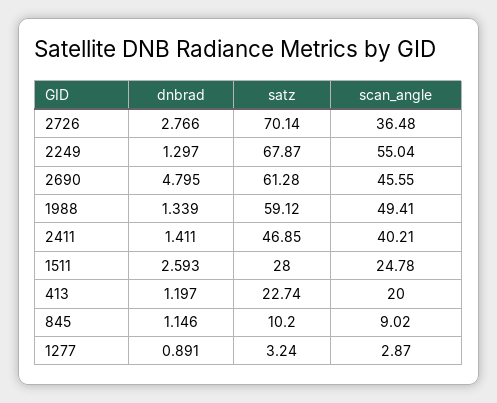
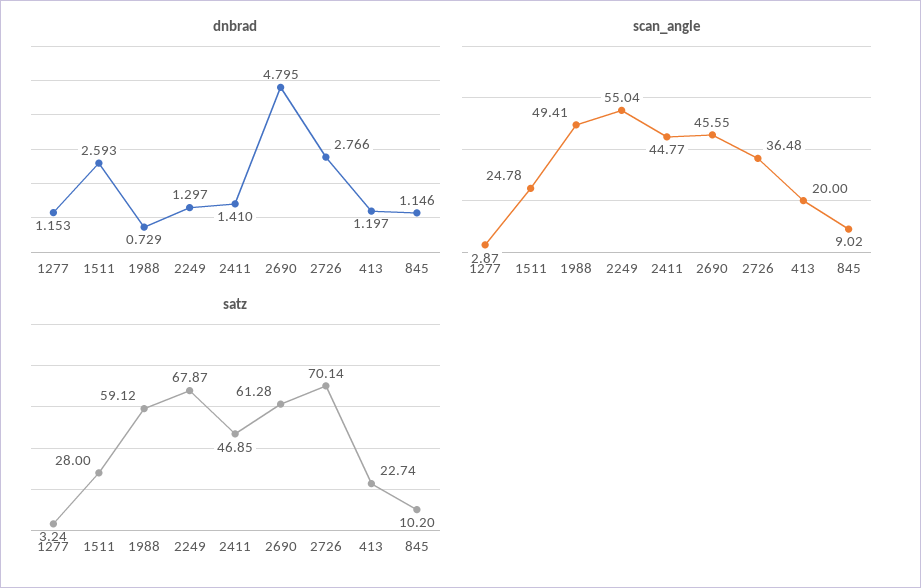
dnbrad, 1988: 1.339 -> 0.729
dnbrad, 2411: 1.411 -> 1.41
scan_angle, 2411: 40.21 -> 44.77
dnbrad, 1277: 0.891 -> 1.153

